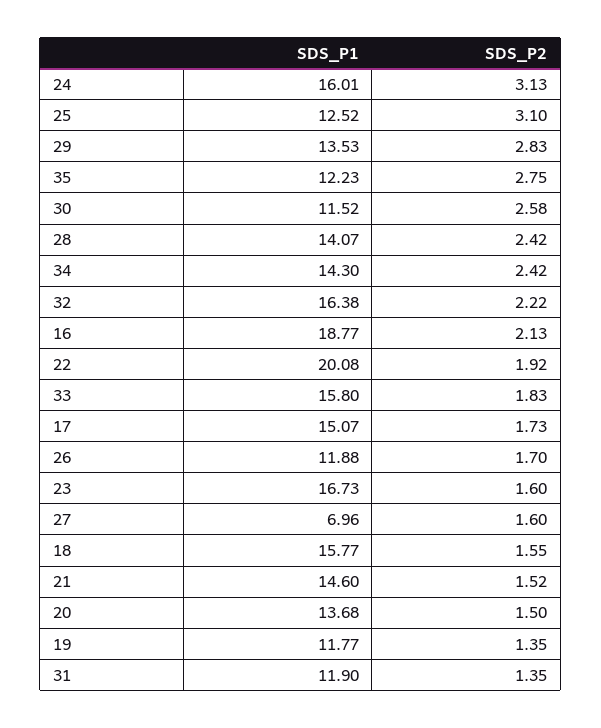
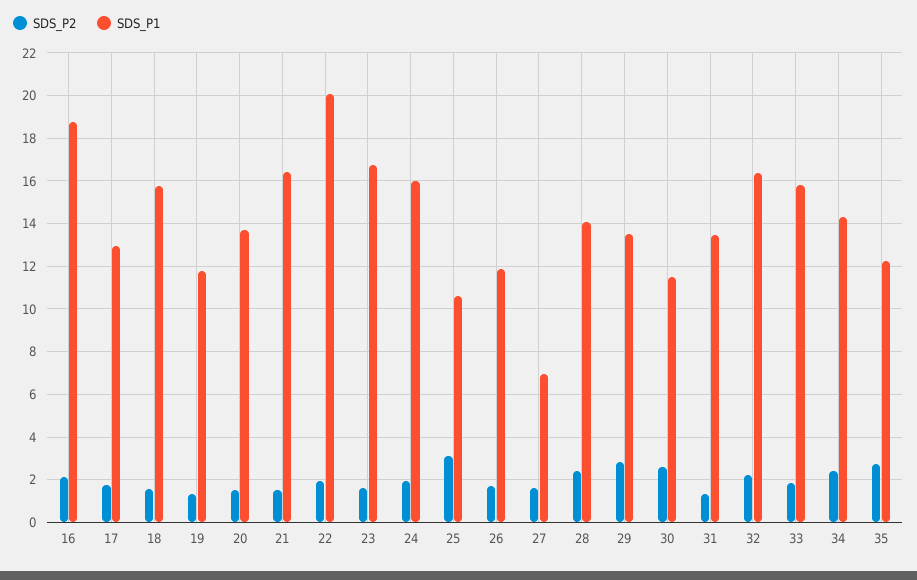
SDS_P2, 24: 3.13 -> 2
SDS_P1, 25: 12.52 -> 10.5
SDS_P1, 17: 15.07 -> 13
SDS_P1, 21: 14.6 -> 16.5
SDS_P1, 31: 11.9 -> 13.5

